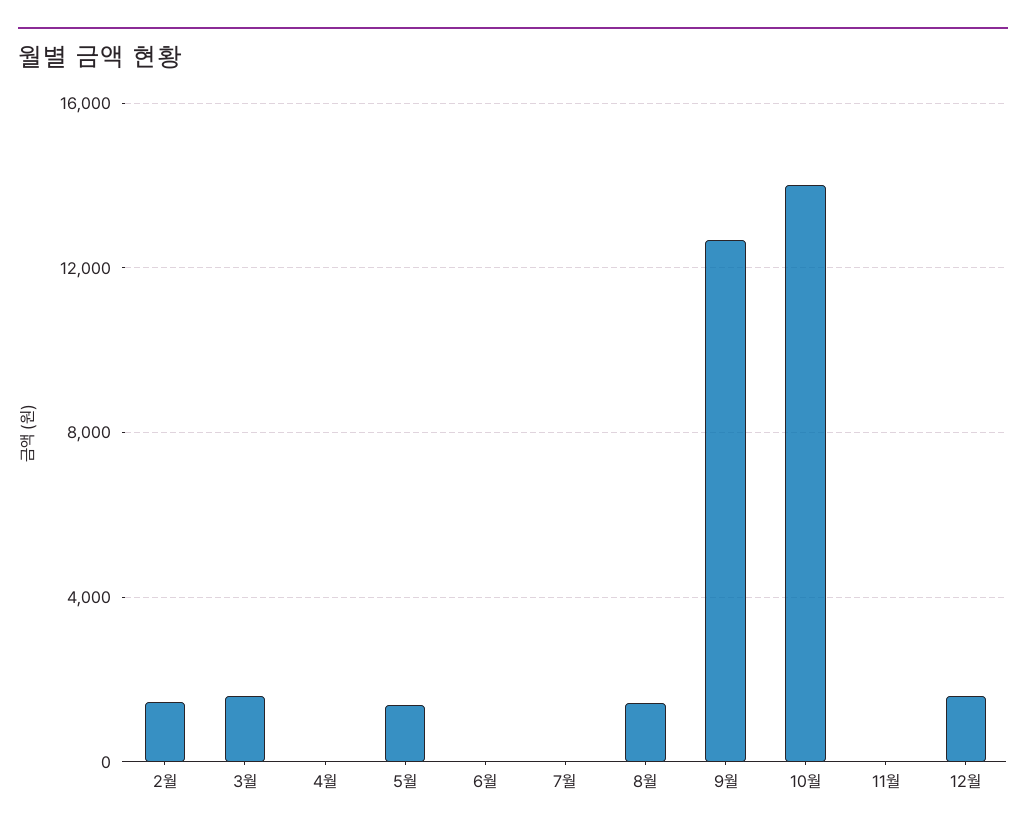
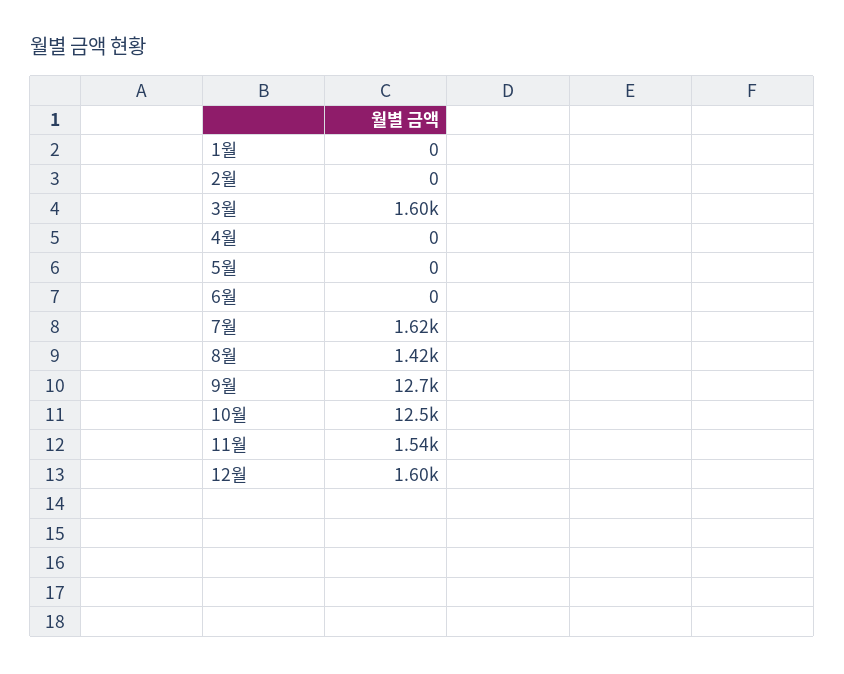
2월: 1500 -> 0
5월: 1500 -> 0
7월: 0 -> 1620
10월: 14000 -> 12500
11월: 0 -> 1540
1월: none -> 0

